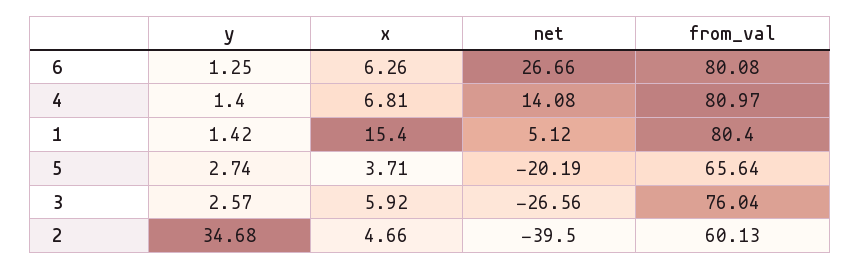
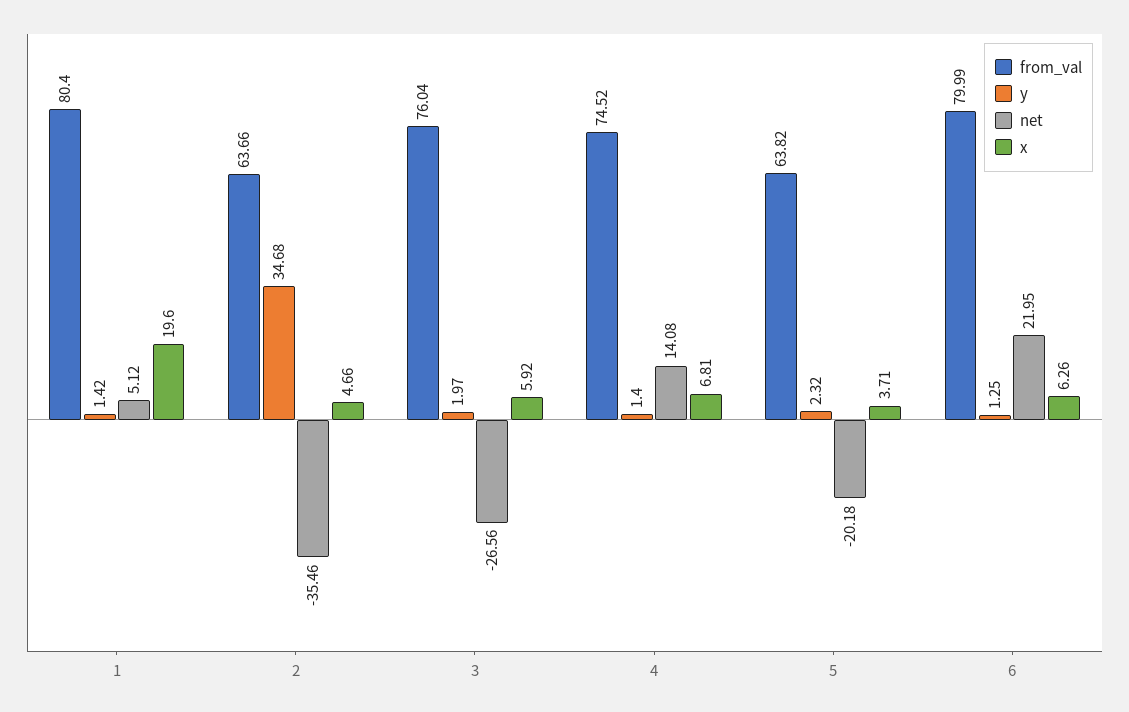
net, 6: 26.66 -> 21.95
from_val, 6: 80.08 -> 79.99
from_val, 4: 80.97 -> 74.52
x, 1: 15.4 -> 19.6
y, 5: 2.74 -> 2.32
net, 5: -20.19 -> -20.18
from_val, 5: 65.64 -> 63.82
y, 3: 2.57 -> 1.97
net, 2: -39.5 -> -35.46
from_val, 2: 60.13 -> 63.66

